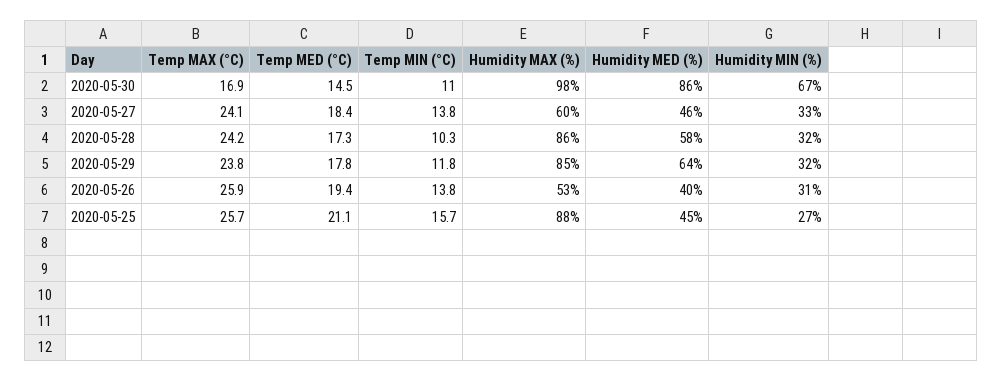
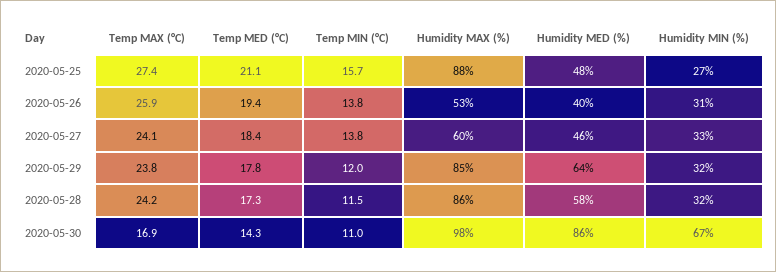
Temp MED (°C), 2020-05-30: 14.5 -> 14.3
Temp MIN (°C), 2020-05-28: 10.3 -> 11.5
Temp MIN (°C), 2020-05-29: 11.8 -> 12
Temp MAX (°C), 2020-05-25: 25.7 -> 27.4
Humidity MED (%), 2020-05-25: 45 -> 48

